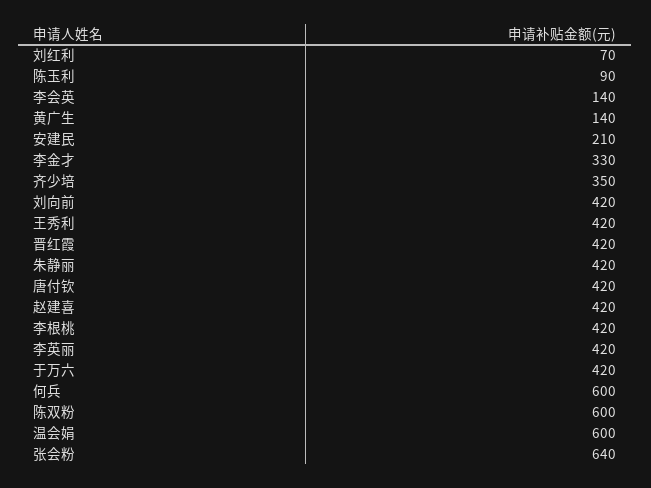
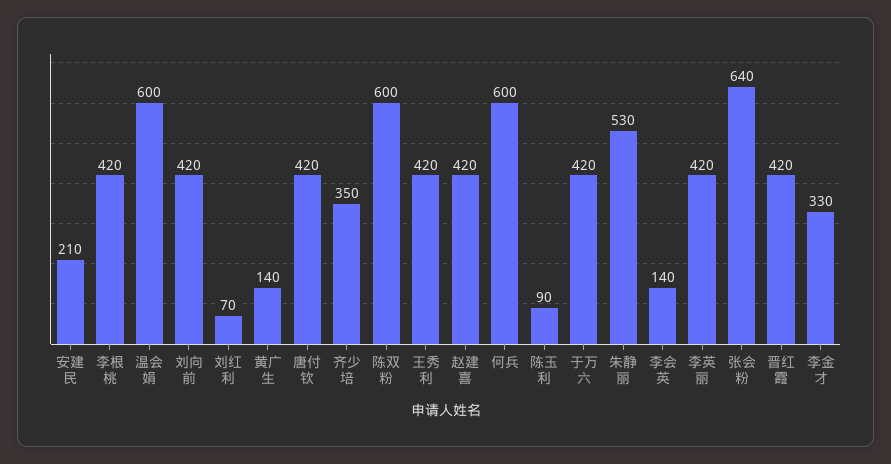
朱静丽: 420 -> 530

